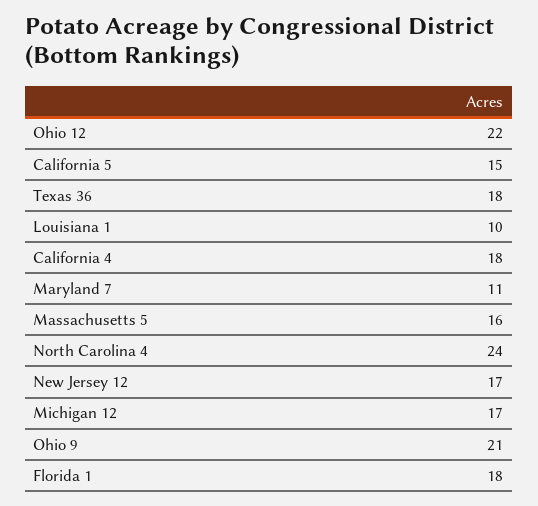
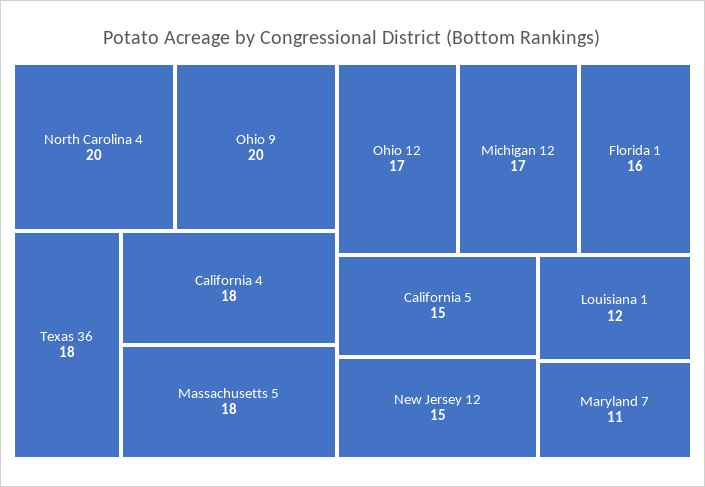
Ohio 12: 22 -> 17
Louisiana 1: 10 -> 12
Massachusetts 5: 16 -> 18
North Carolina 4: 24 -> 20
New Jersey 12: 17 -> 15
Ohio 9: 21 -> 20
Florida 1: 18 -> 16

